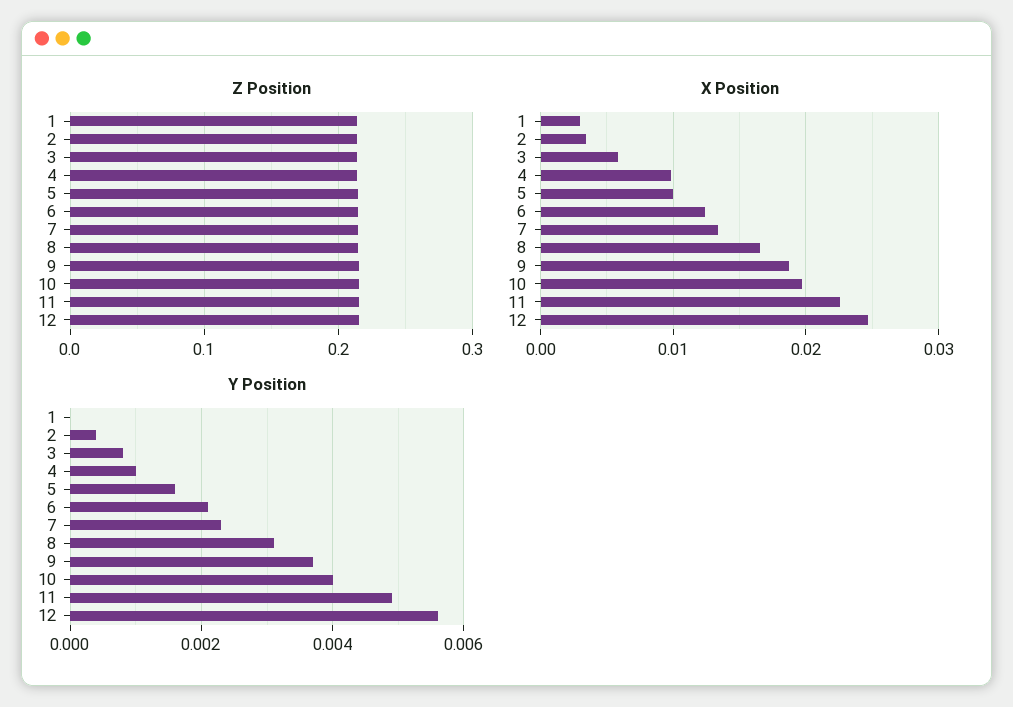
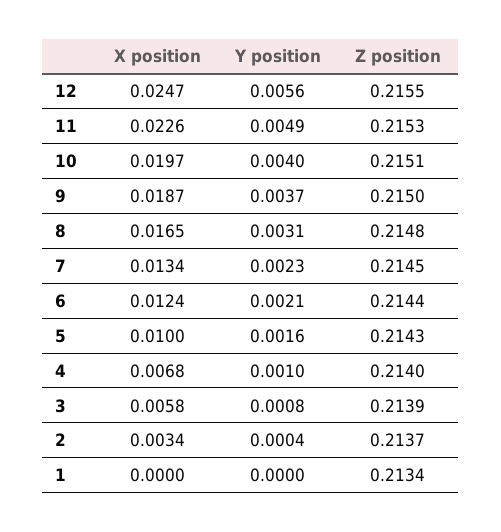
X Position, 1: 0.003 -> 0
X Position, 4: 0.01 -> 0.0068

